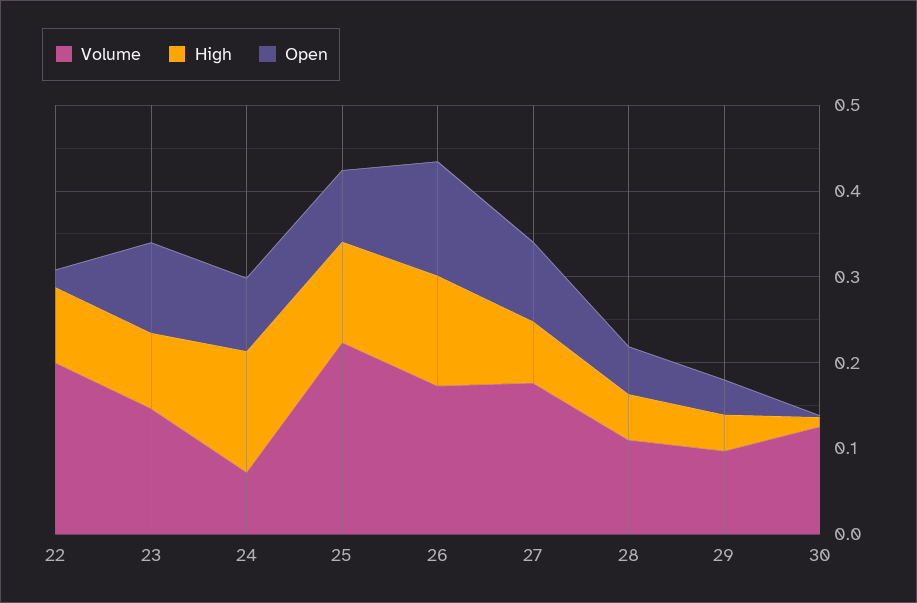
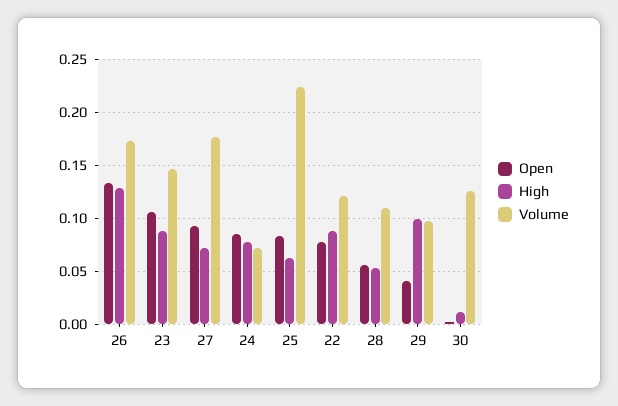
Volume, 22: 0.2 -> 0.12
Open, 22: 0.02 -> 0.08
High, 24: 0.14 -> 0.08
High, 25: 0.12 -> 0.06
High, 29: 0.04 -> 0.1

